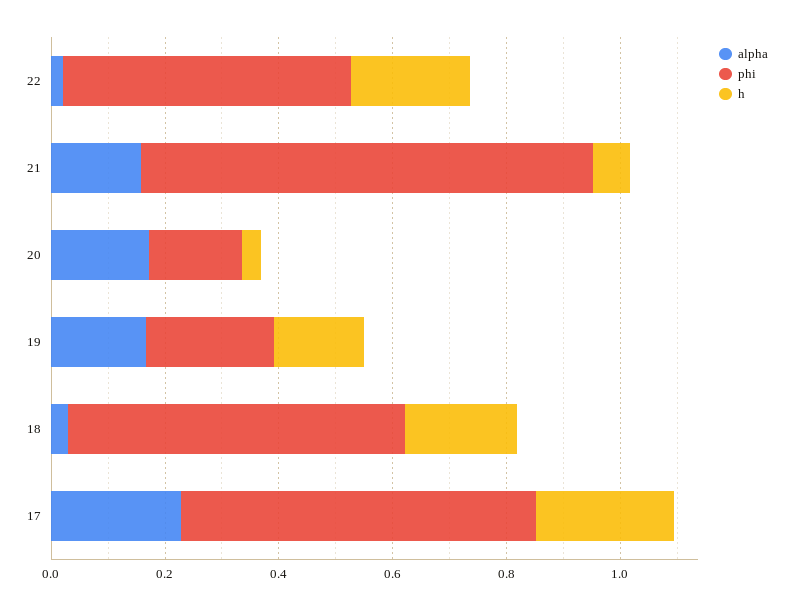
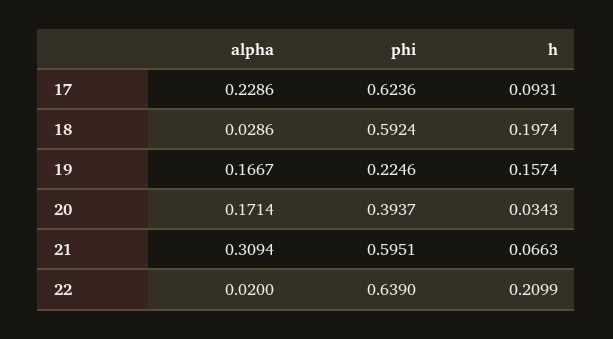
phi, 22: 0.5 -> 0.639
alpha, 21: 0.15 -> 0.3094
phi, 21: 0.8 -> 0.5951
phi, 20: 0.15 -> 0.3937
h, 17: 0.25 -> 0.0931

